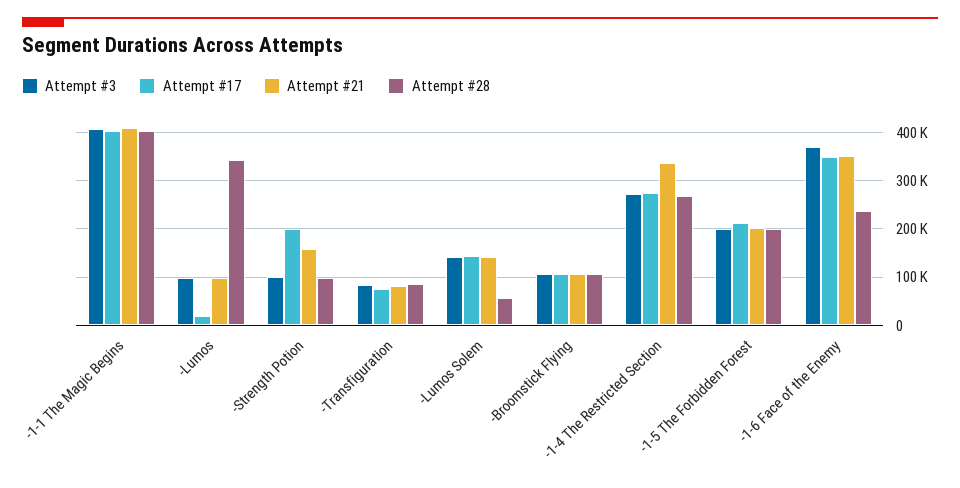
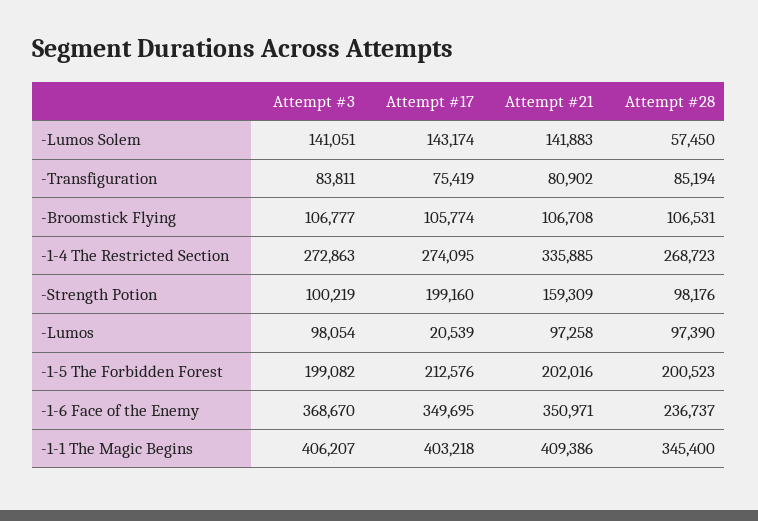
Attempt #28, -1-1 The Magic Begins: 400000 -> 345400
Attempt #28, -Lumos: 340000 -> 97390

